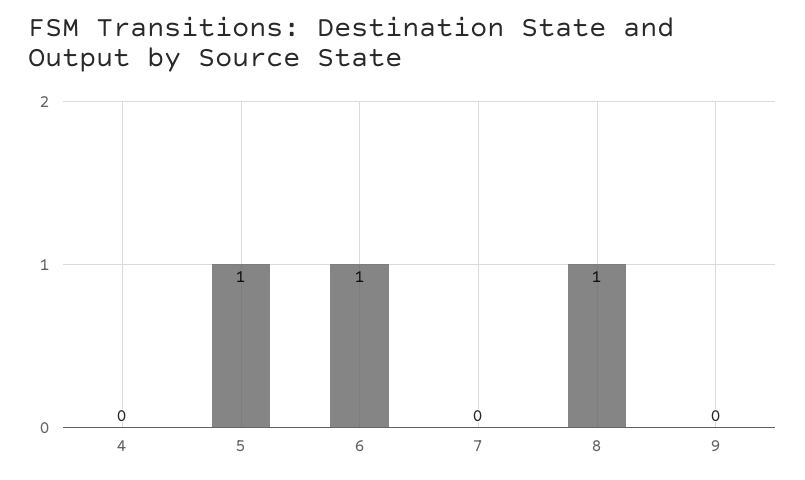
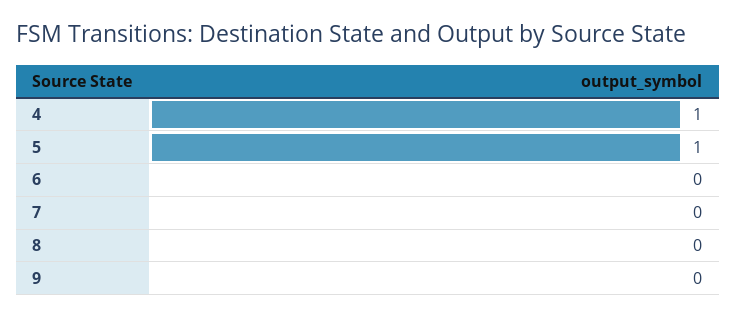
4: 0 -> 1
6: 1 -> 0
8: 1 -> 0

